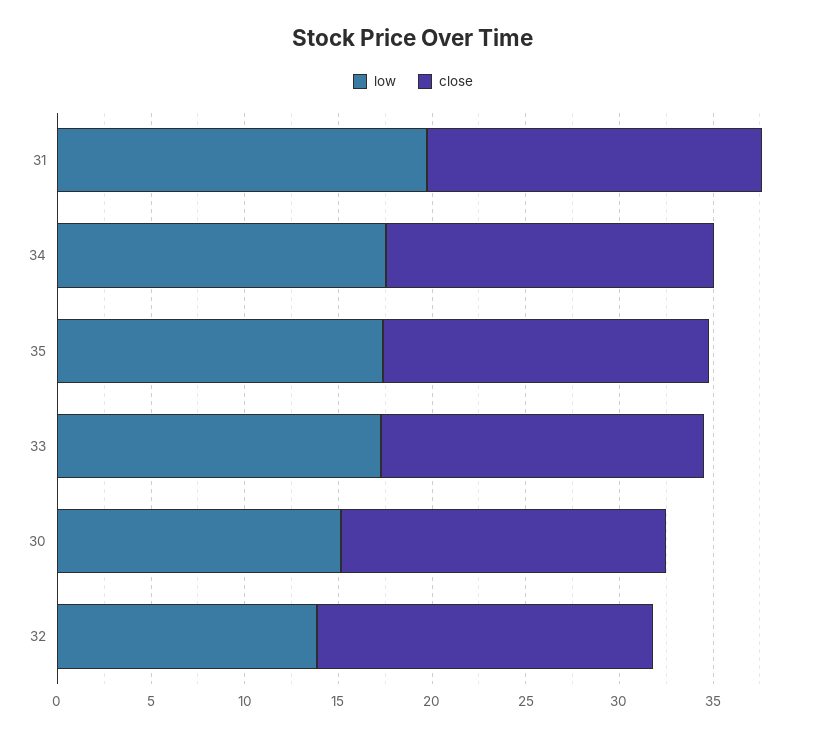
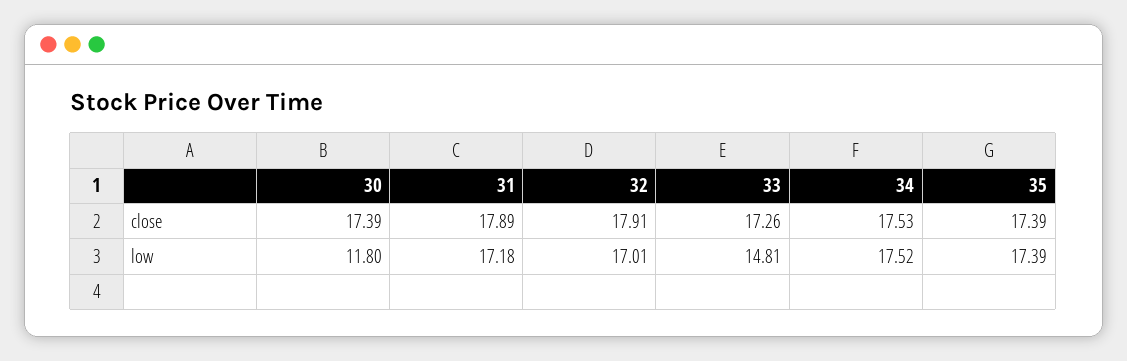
low, 31: 20 -> 17.18
low, 33: 17 -> 14.81
low, 30: 15 -> 11.8
low, 32: 14 -> 17.01

